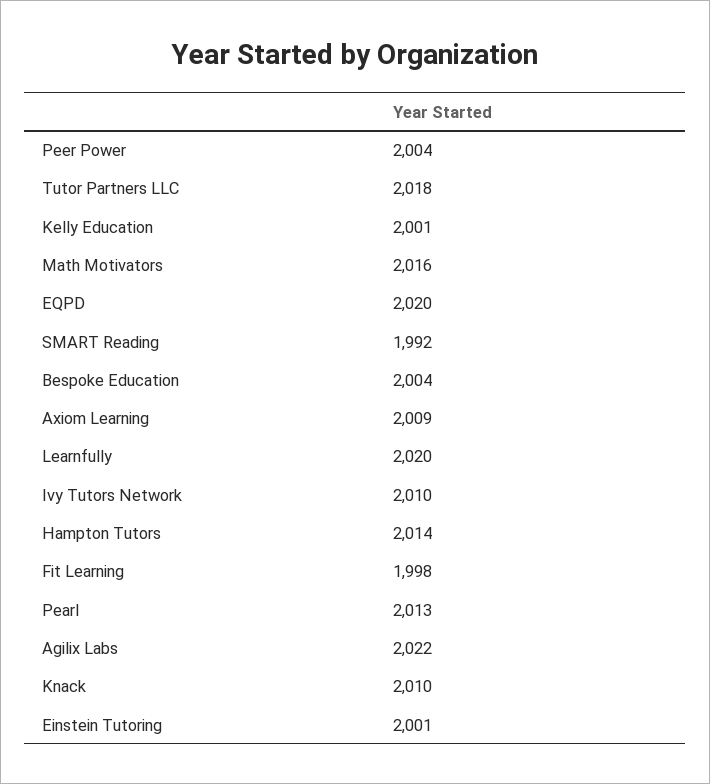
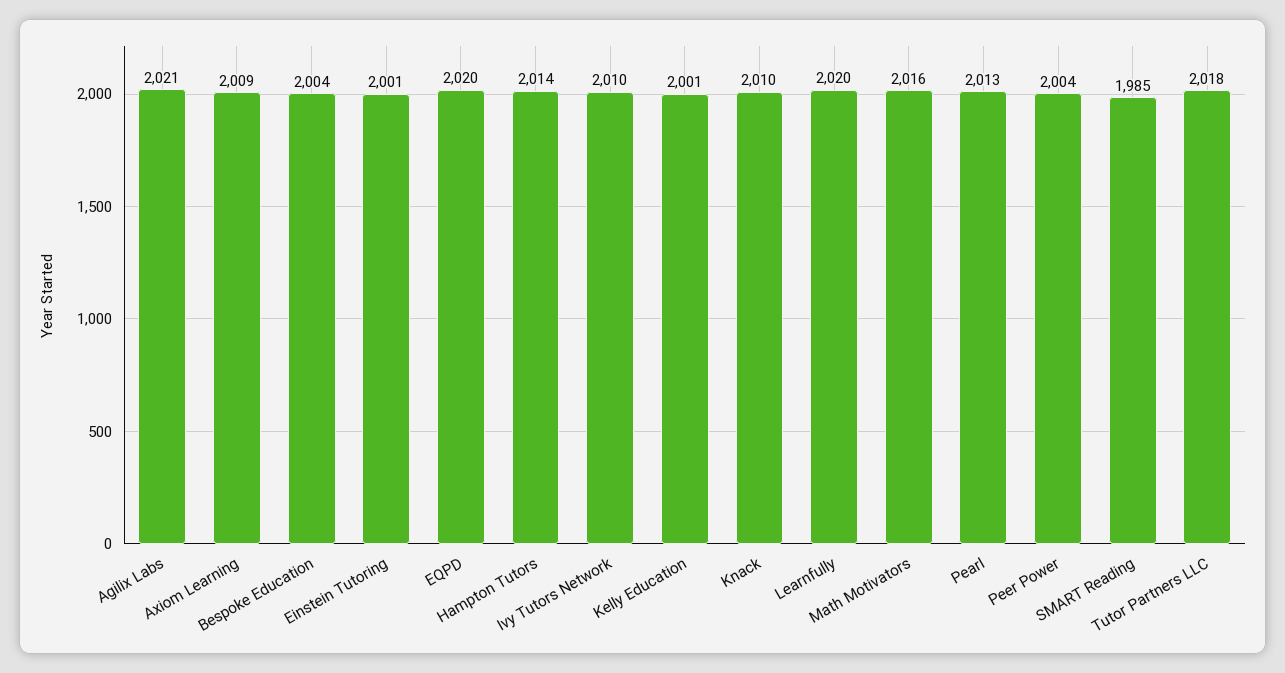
SMART Reading: 1992 -> 1985
Fit Learning: 1998 -> none
Agilix Labs: 2022 -> 2021

